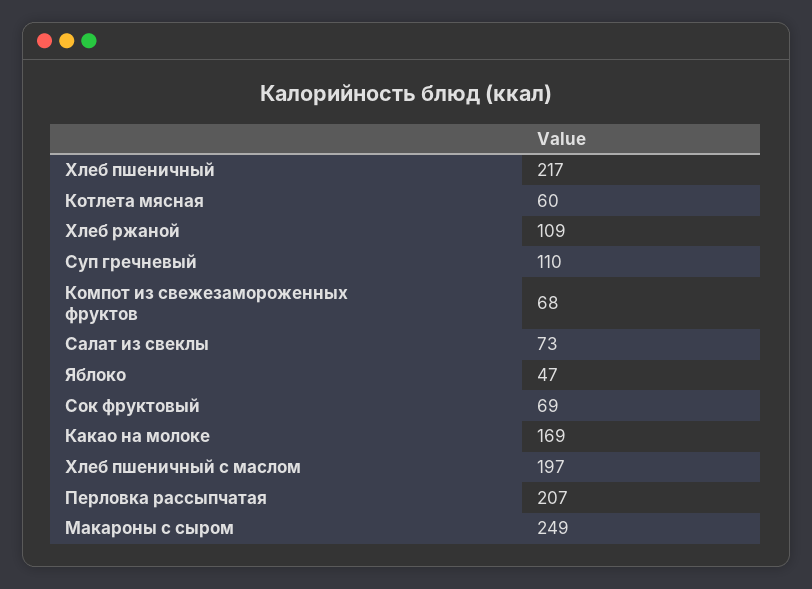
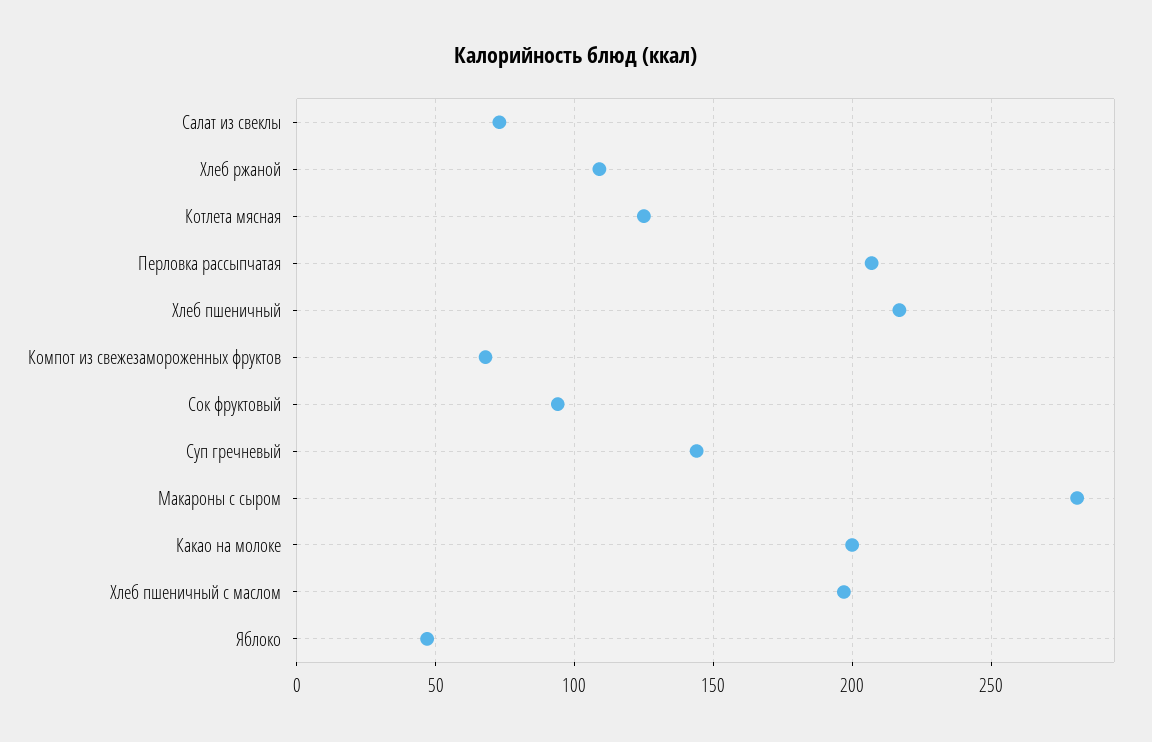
Котлета мясная: 60 -> 125
Суп гречневый: 110 -> 145
Сок фруктовый: 69 -> 95
Какао на молоке: 169 -> 200
Макароны с сыром: 249 -> 280

